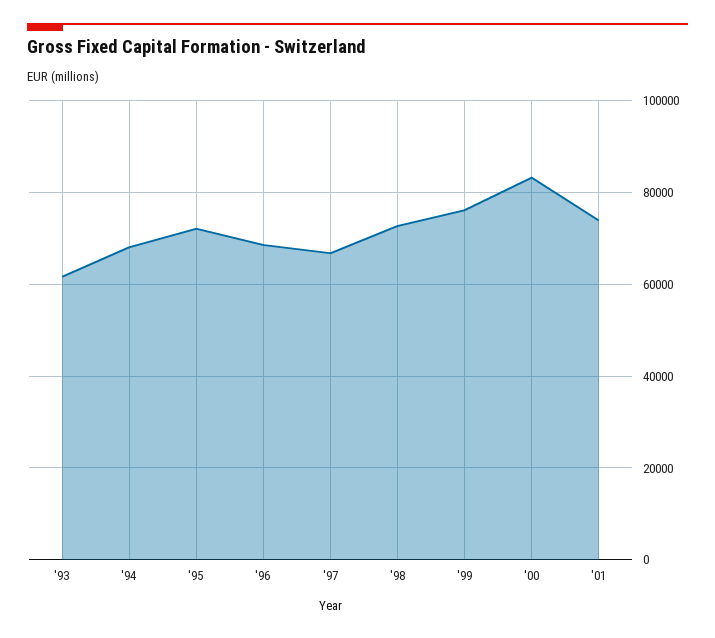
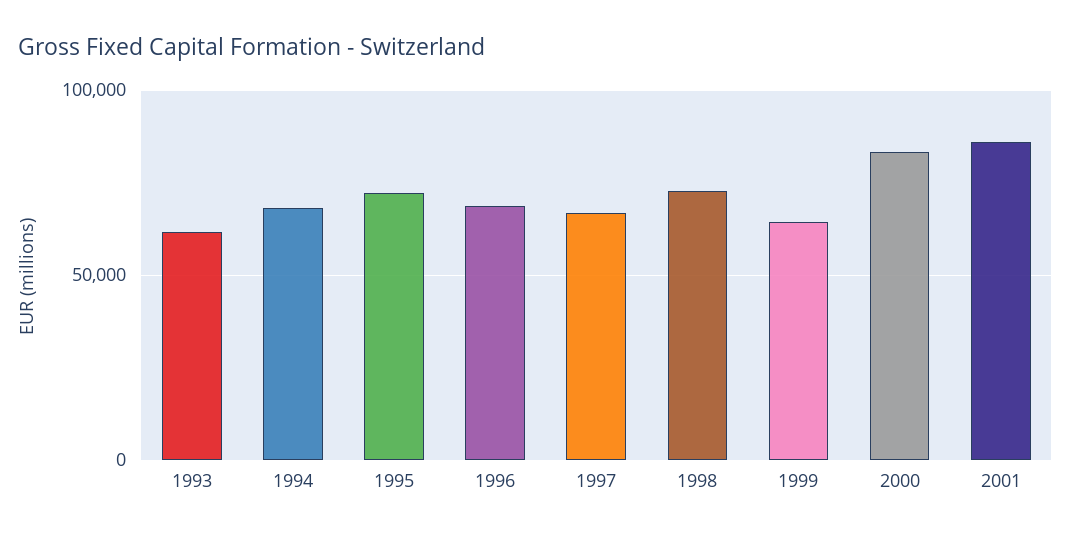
'99: 76000 -> 65000
'01: 74000 -> 85000

